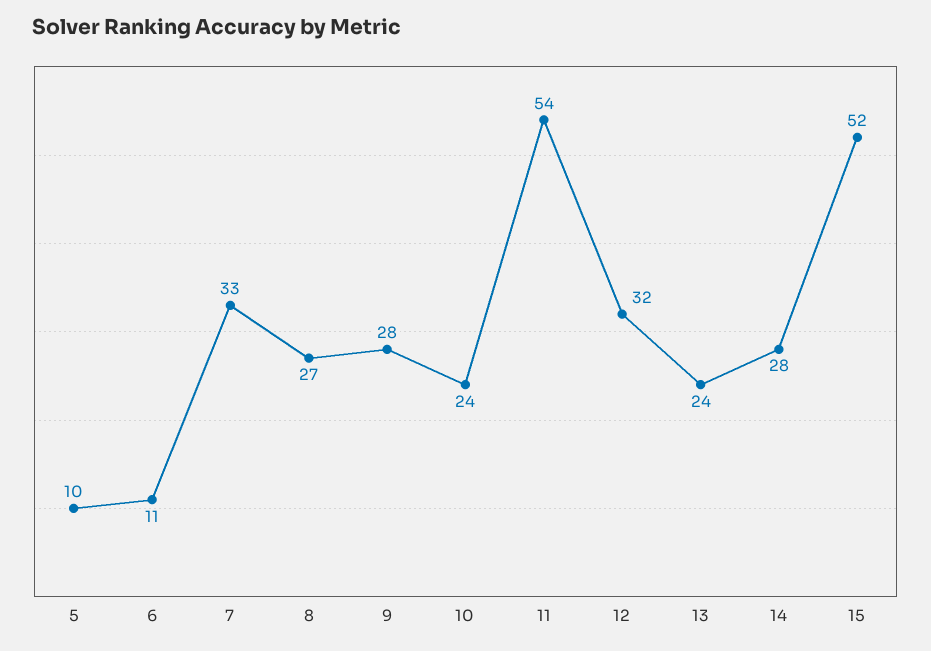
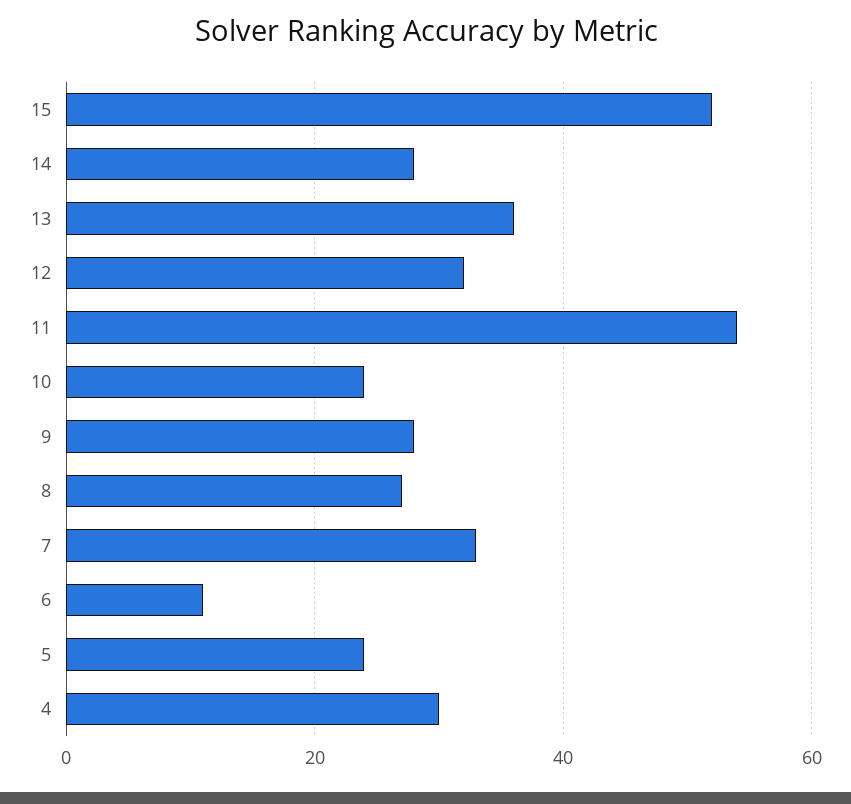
5: 10 -> 25
13: 24 -> 35
4: none -> 30

